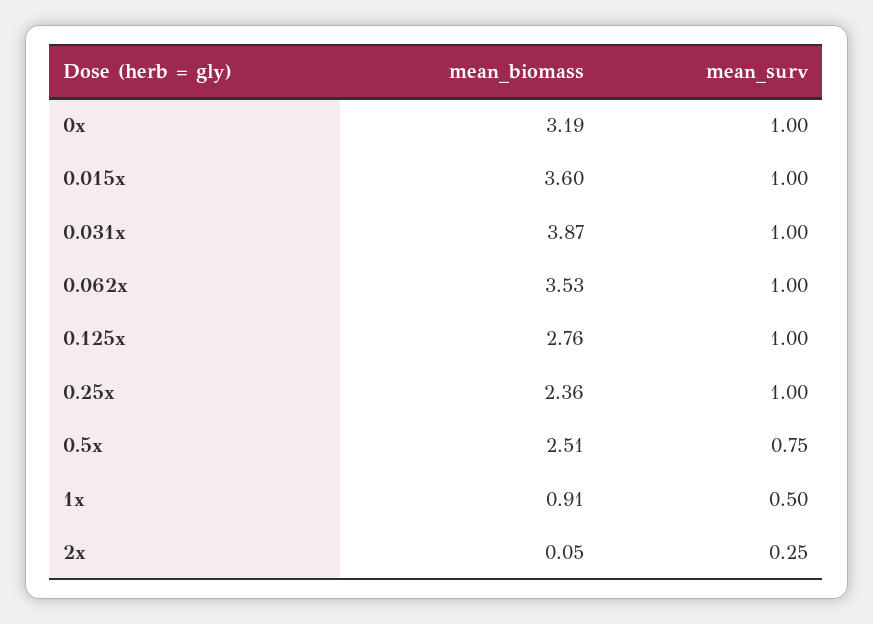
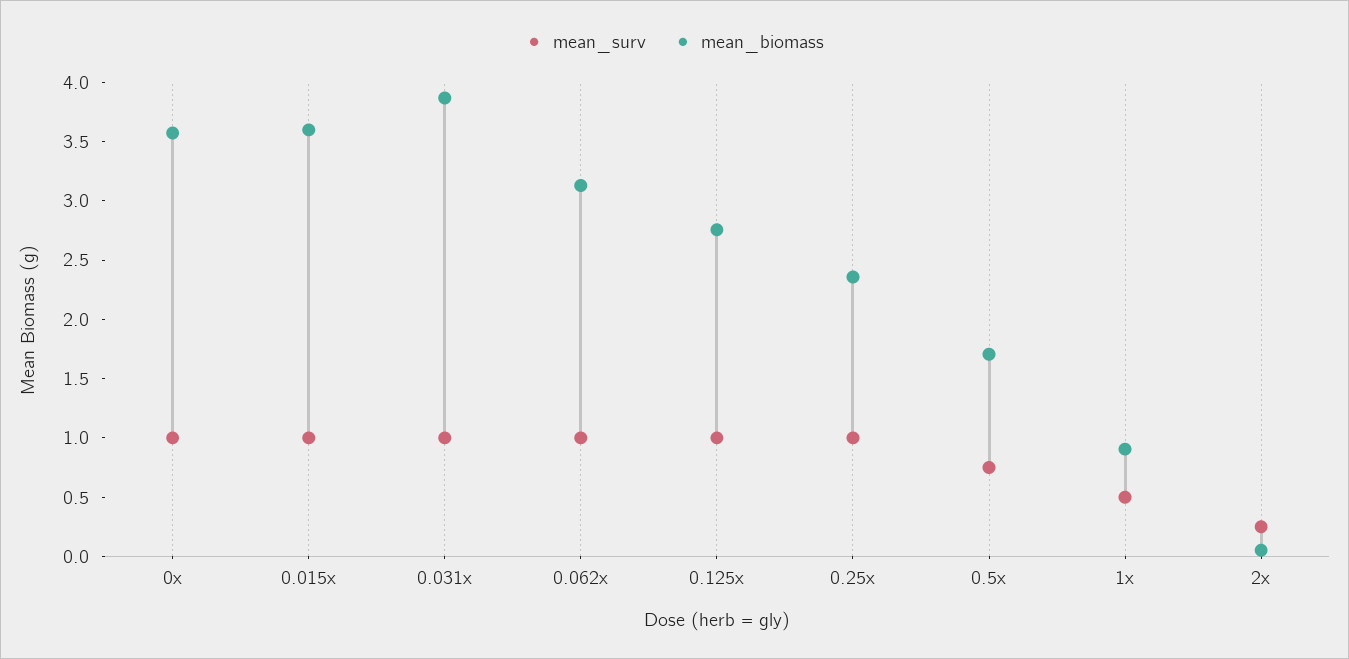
mean_biomass, 0x: 3.19 -> 3.6
mean_biomass, 0.062x: 3.53 -> 3.1
mean_biomass, 0.5x: 2.51 -> 1.7

